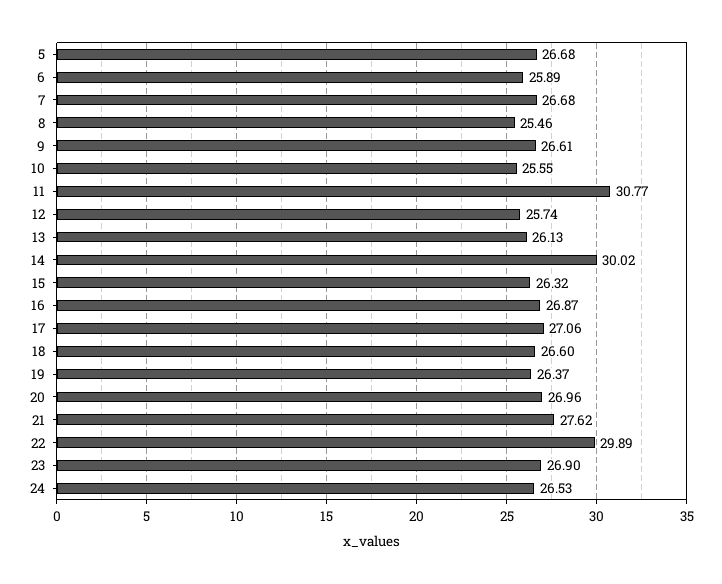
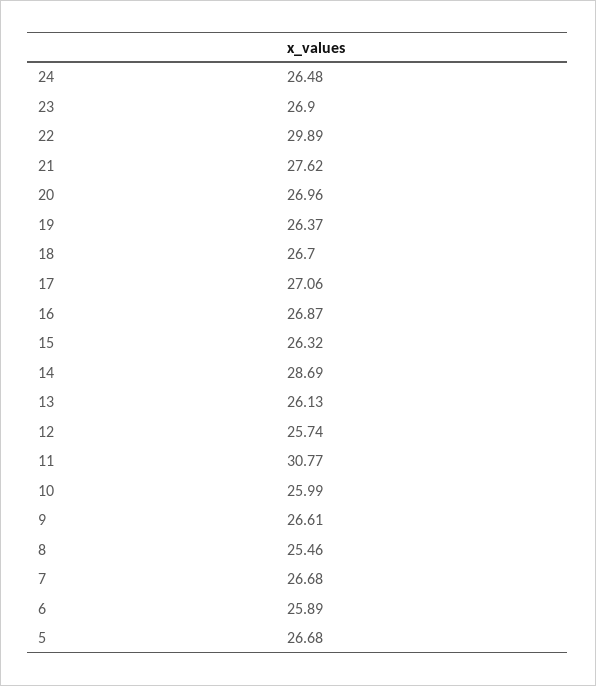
10: 25.55 -> 25.99
14: 30.02 -> 28.69
18: 26.6 -> 26.7
24: 26.53 -> 26.48

